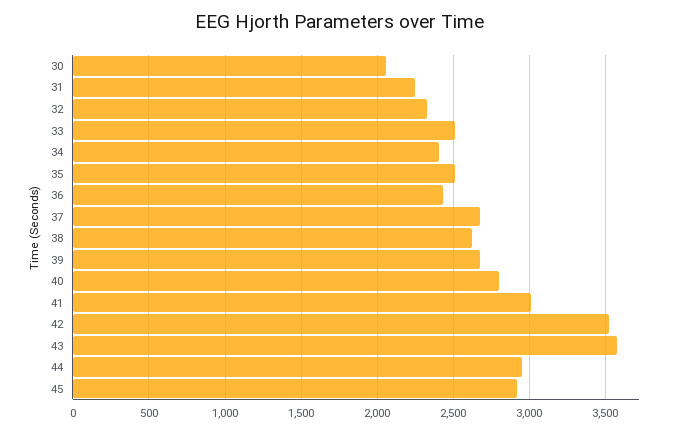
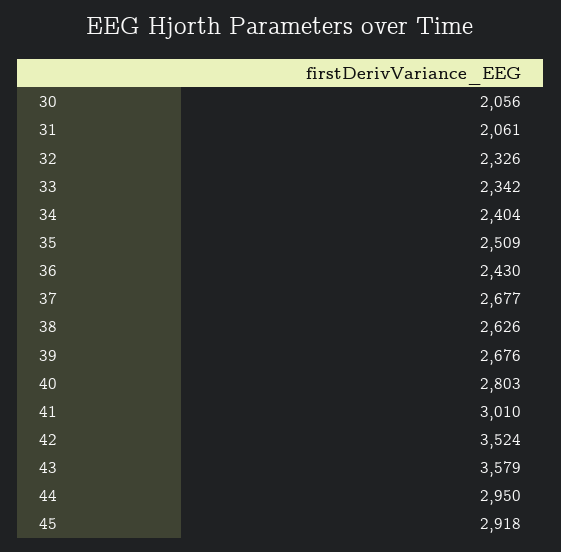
31: 2250 -> 2061
33: 2500 -> 2342

